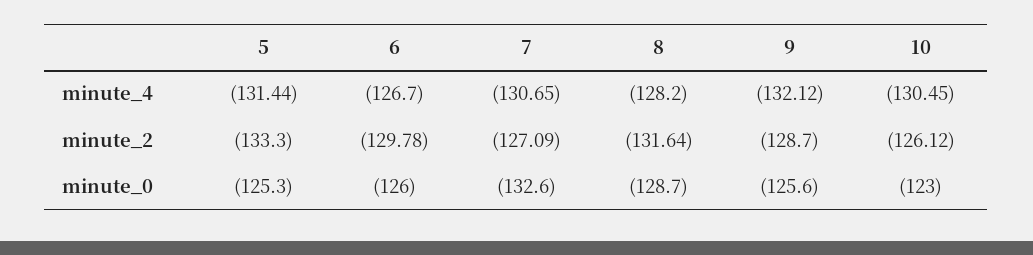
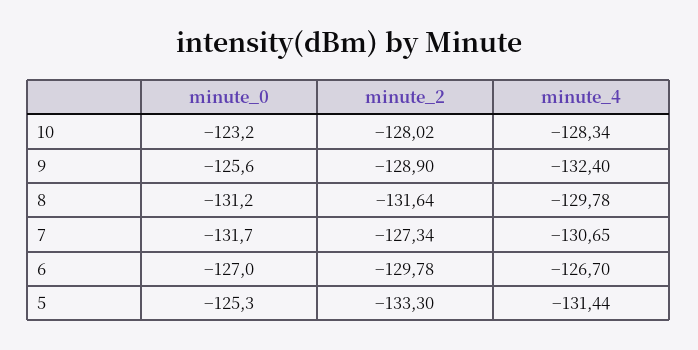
8, minute_4: -128.2 -> -129.78
9, minute_4: -132.12 -> -132.4
10, minute_4: -130.45 -> -128.34
7, minute_2: -127.09 -> -127.34
9, minute_2: -128.7 -> -128.9
10, minute_2: -126.12 -> -128.02
6, minute_0: -126 -> -127
7, minute_0: -132.6 -> -131.7
8, minute_0: -128.7 -> -131.2
10, minute_0: -123 -> -123.2

